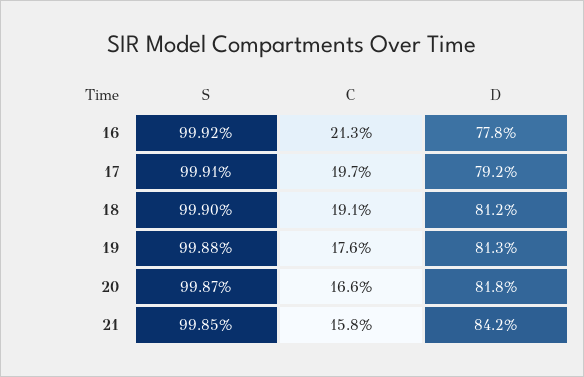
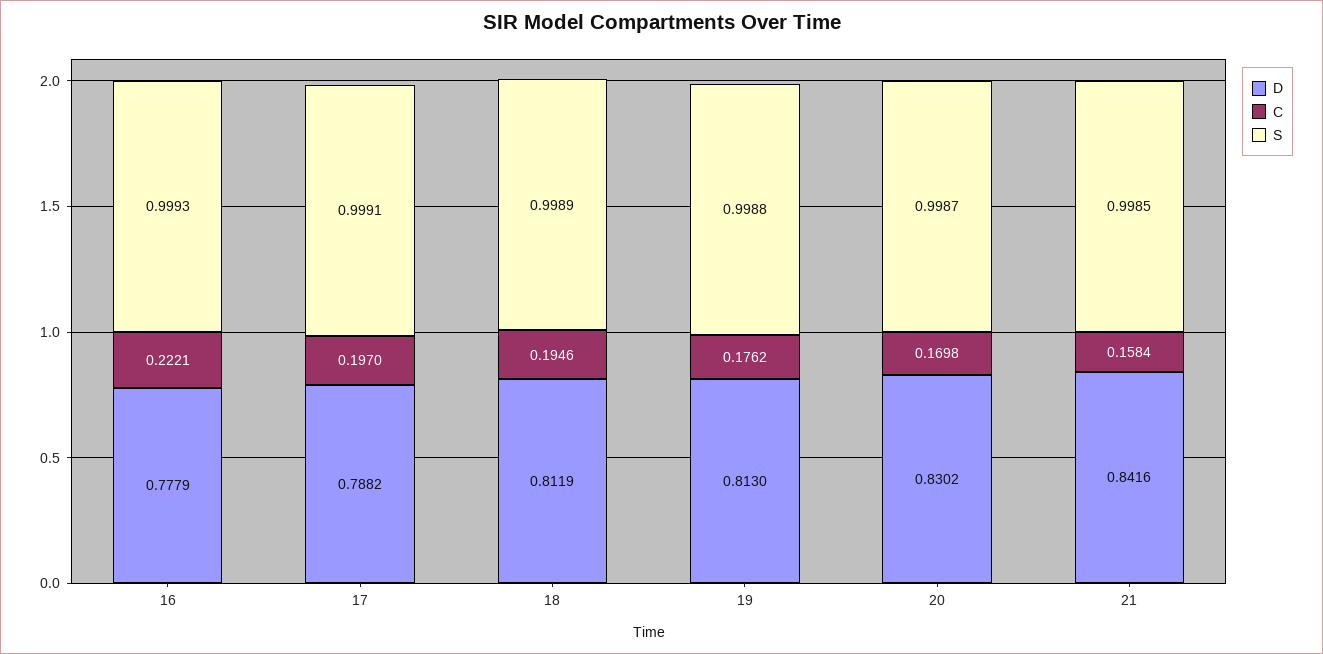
S, 16: 0.9992 -> 0.9993
C, 16: 0.213 -> 0.2221
D, 17: 0.792 -> 0.7882
S, 18: 0.999 -> 0.9989
C, 18: 0.191 -> 0.1946
C, 20: 0.166 -> 0.1698
D, 20: 0.818 -> 0.8302

